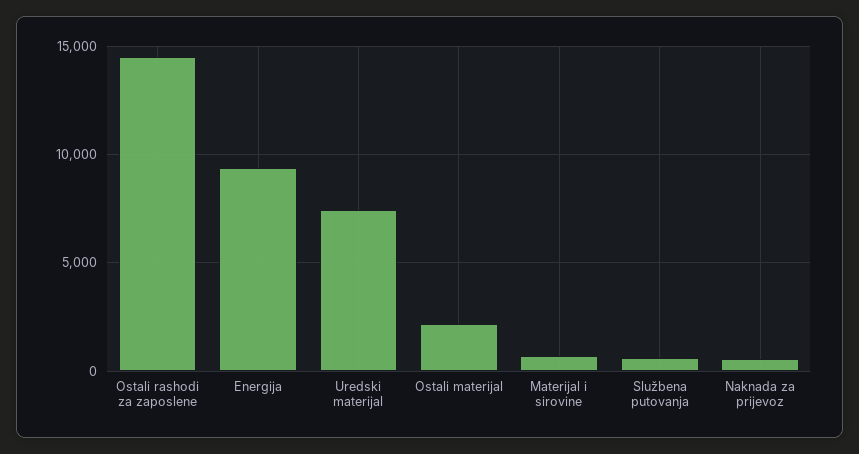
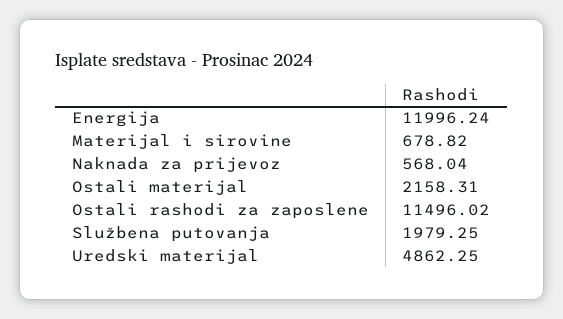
Ostali rashodi za zaposlene: 14500 -> 11496.02
Energija: 9500 -> 11996.24
Uredski materijal: 7500 -> 4862.25
Službena putovanja: 500 -> 1979.25

